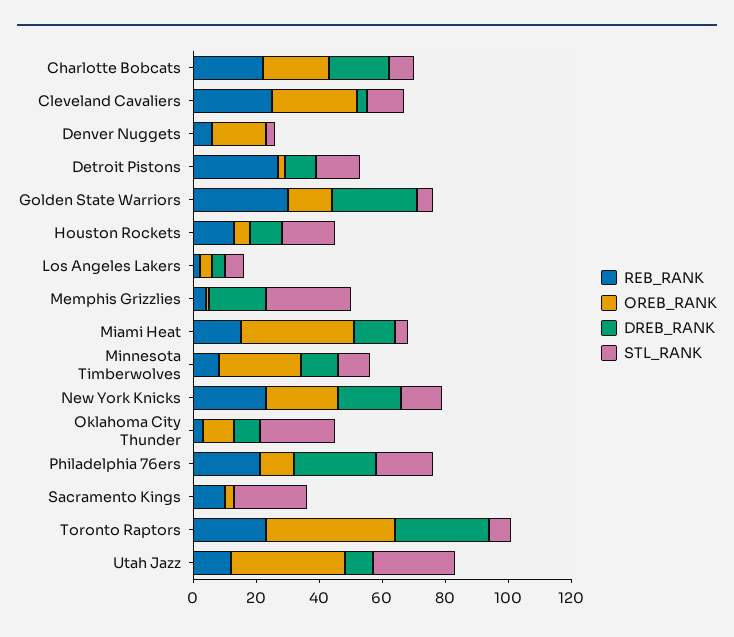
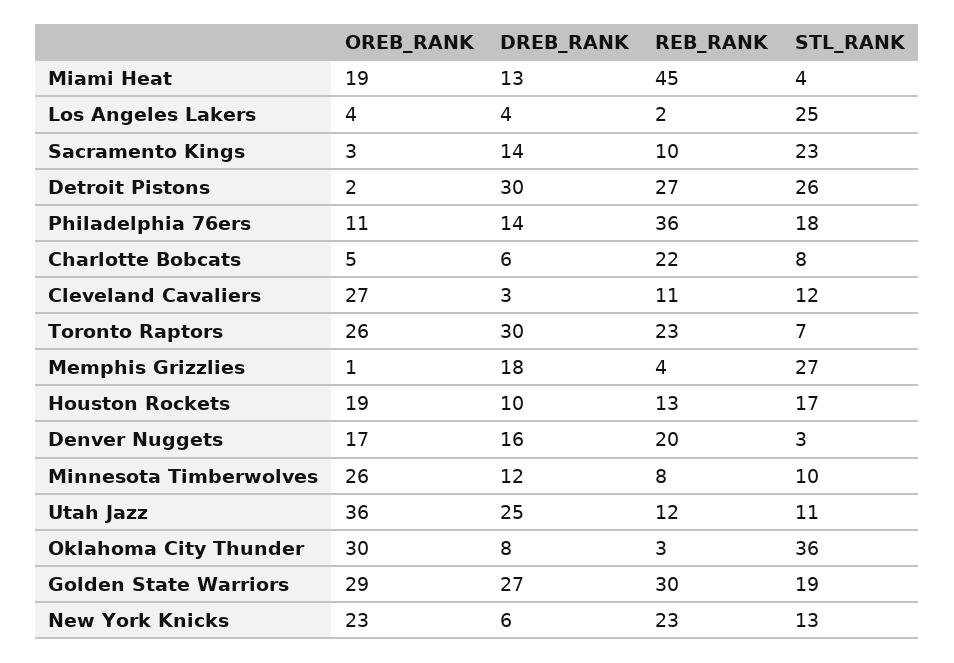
OREB_RANK, Charlotte Bobcats: 20 -> 5
DREB_RANK, Charlotte Bobcats: 20 -> 6
REB_RANK, Cleveland Cavaliers: 25 -> 11
REB_RANK, Denver Nuggets: 5 -> 20
DREB_RANK, Denver Nuggets: 0 -> 16
DREB_RANK, Detroit Pistons: 10 -> 30
STL_RANK, Detroit Pistons: 15 -> 26
OREB_RANK, Golden State Warriors: 15 -> 29
STL_RANK, Golden State Warriors: 5 -> 19
OREB_RANK, Houston Rockets: 5 -> 19
STL_RANK, Los Angeles Lakers: 5 -> 25
REB_RANK, Miami Heat: 15 -> 45
OREB_RANK, Miami Heat: 35 -> 19
DREB_RANK, New York Knicks: 20 -> 6
OREB_RANK, Oklahoma City Thunder: 10 -> 30
STL_RANK, Oklahoma City Thunder: 25 -> 36
REB_RANK, Philadelphia 76ers: 20 -> 36
DREB_RANK, Philadelphia 76ers: 25 -> 14
DREB_RANK, Sacramento Kings: 0 -> 14
OREB_RANK, Toronto Raptors: 40 -> 26
DREB_RANK, Utah Jazz: 10 -> 25
STL_RANK, Utah Jazz: 25 -> 11

